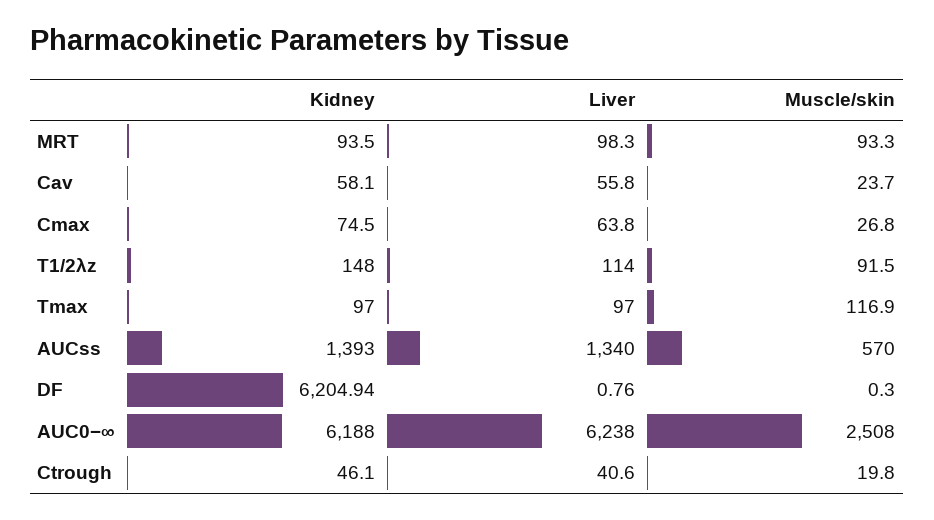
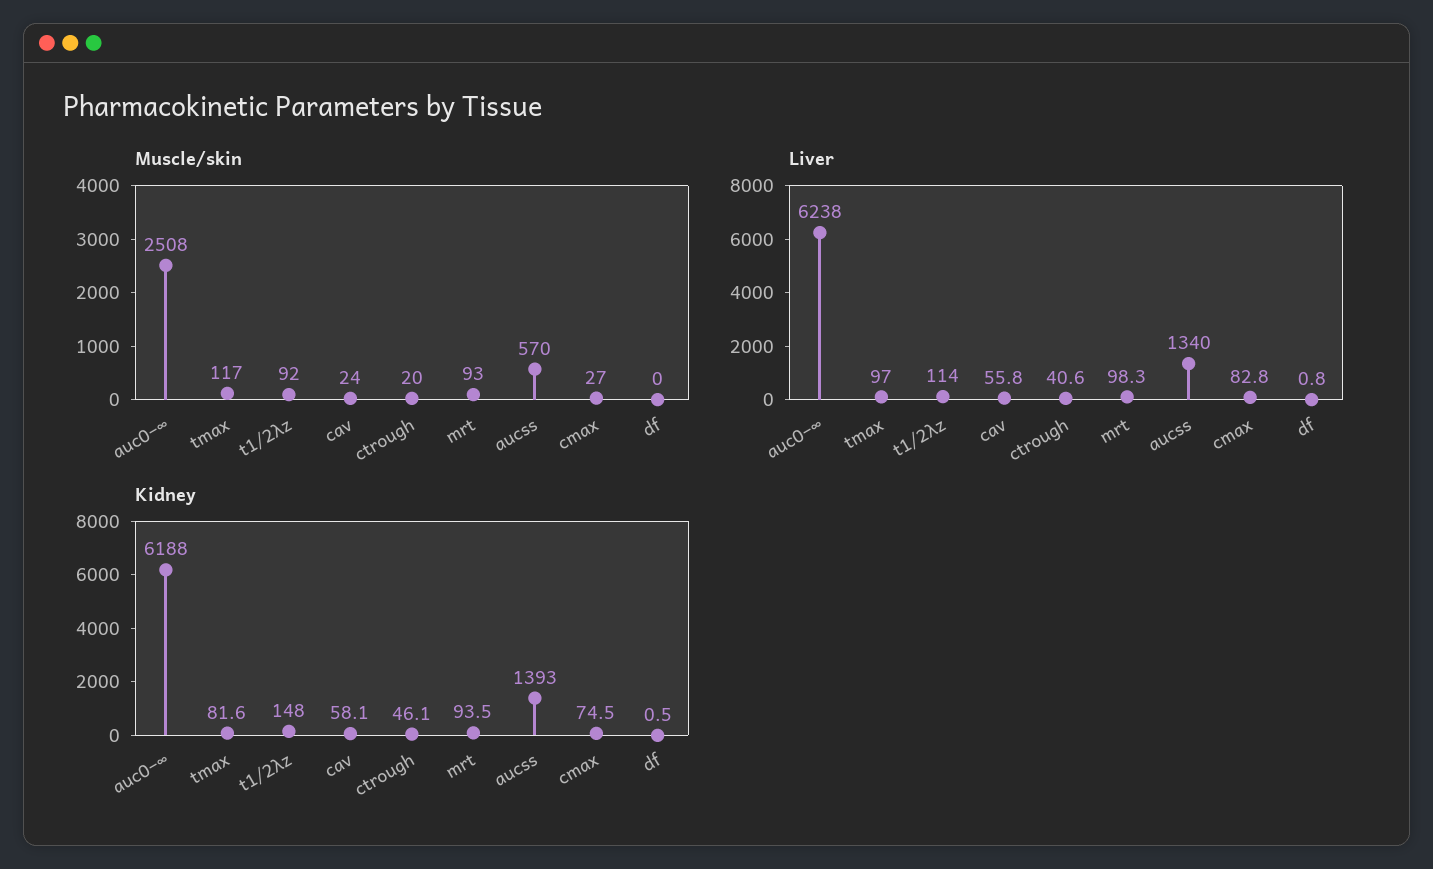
Liver, Cmax: 63.8 -> 82.8
Kidney, Tmax: 97 -> 81.6
Kidney, DF: 6204.94 -> 0.5

